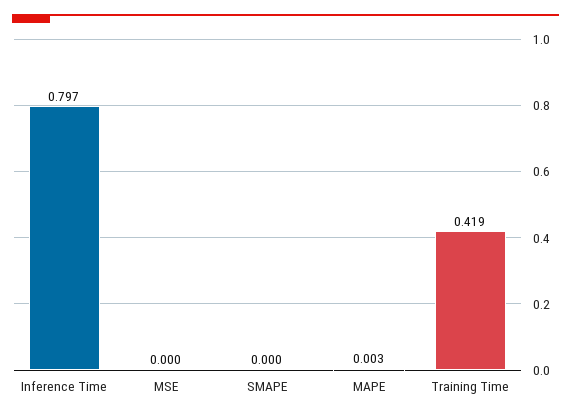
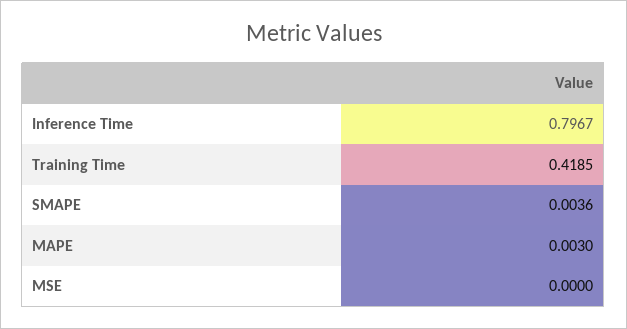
SMAPE: 0 -> 0.0036

